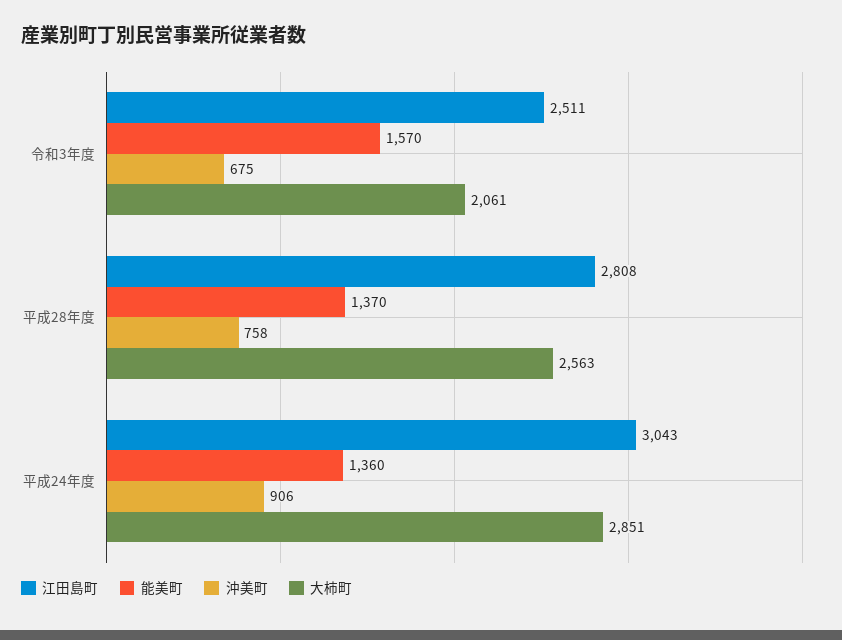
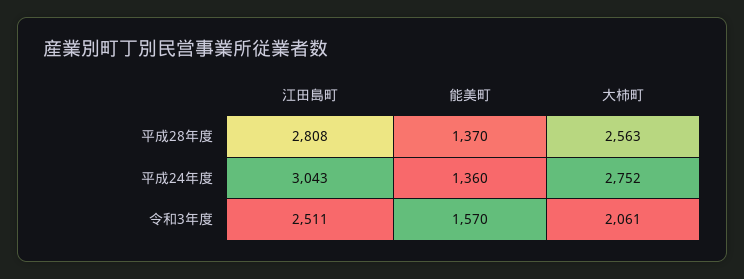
沖美町, 令和3年度: 675 -> none
沖美町, 平成28年度: 758 -> none
沖美町, 平成24年度: 906 -> none
大柿町, 平成24年度: 2851 -> 2752

